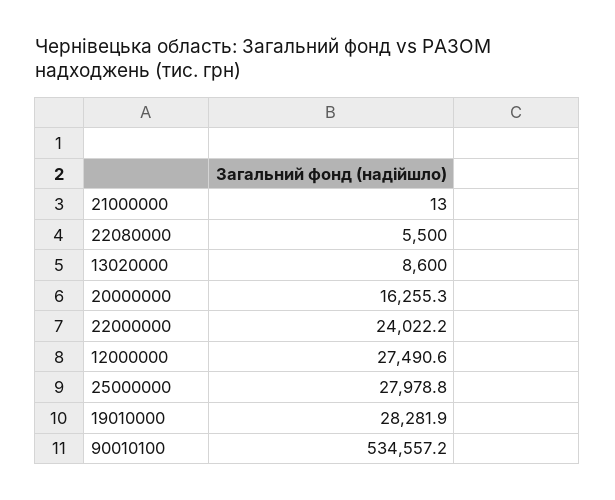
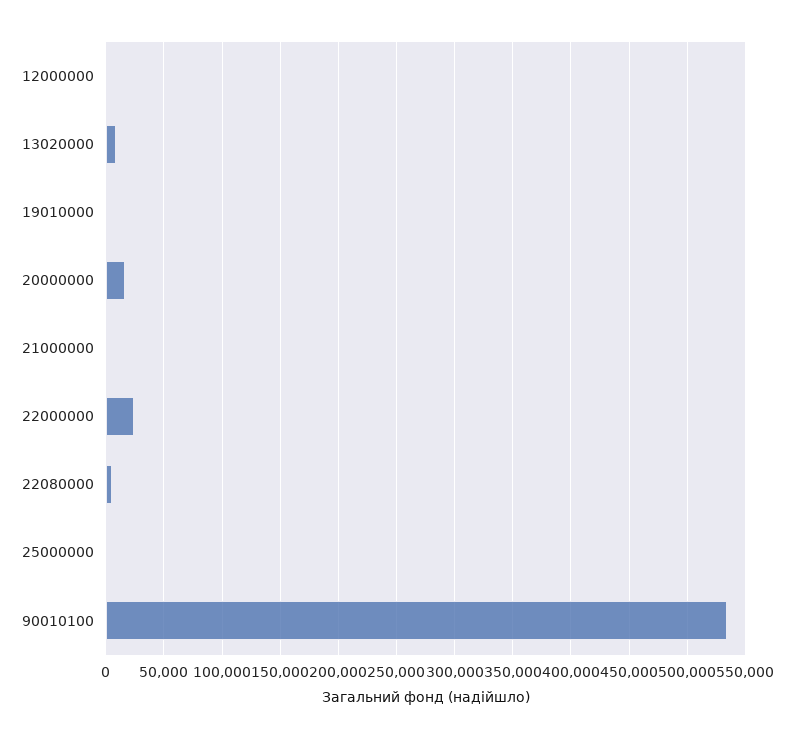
12000000: 27490.6 -> 0
25000000: 27978.8 -> 0
19010000: 28281.9 -> 0

